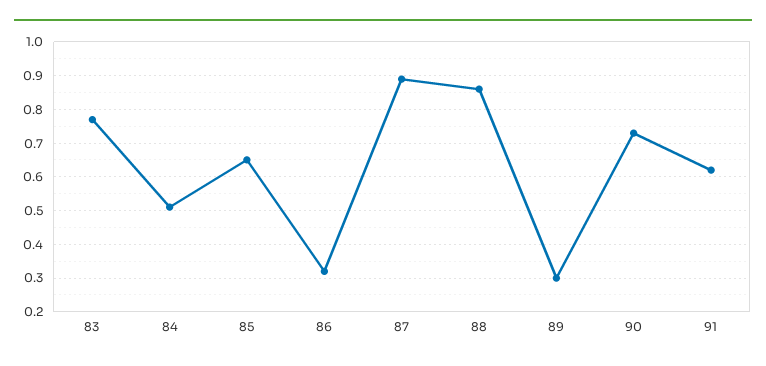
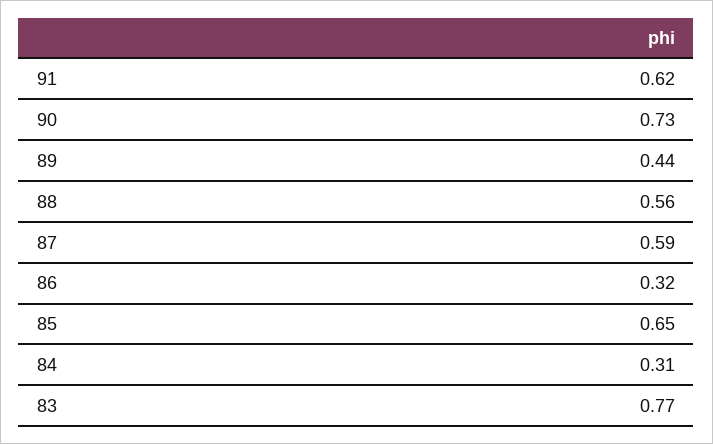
84: 0.5 -> 0.31
87: 0.9 -> 0.59
88: 0.85 -> 0.56
89: 0.3 -> 0.44

